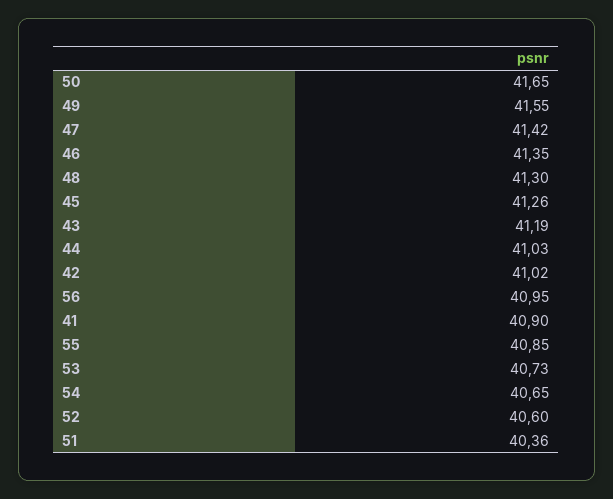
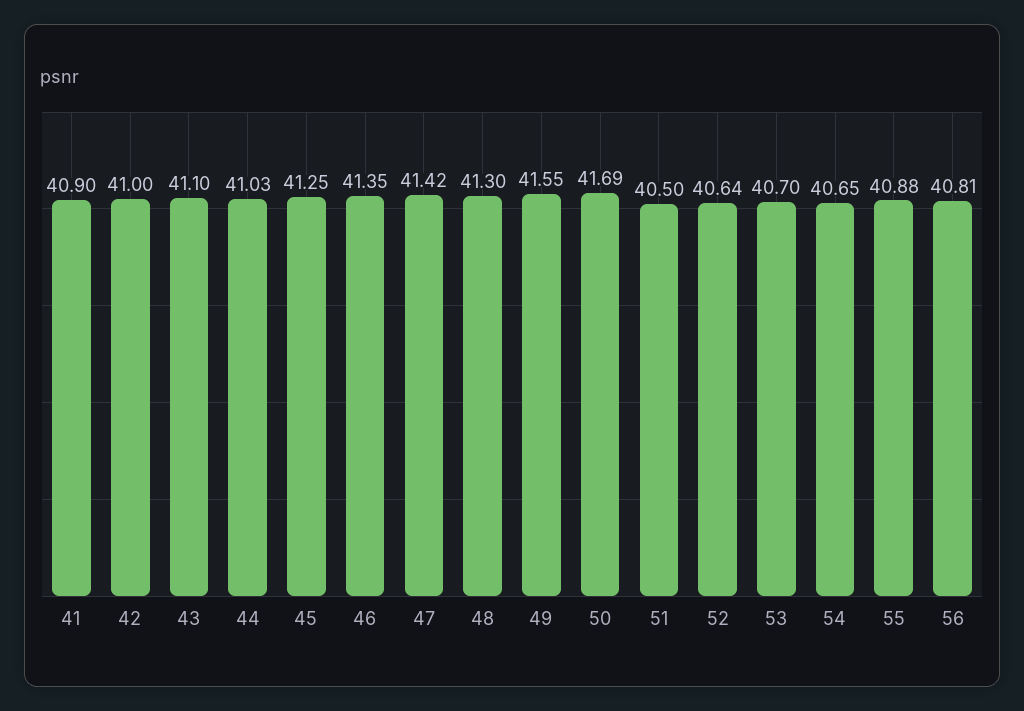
50: 41.65 -> 41.69
45: 41.26 -> 41.25
43: 41.19 -> 41.1
42: 41.02 -> 41
56: 40.95 -> 40.81
55: 40.85 -> 40.88
53: 40.73 -> 40.7
52: 40.6 -> 40.64
51: 40.36 -> 40.5

